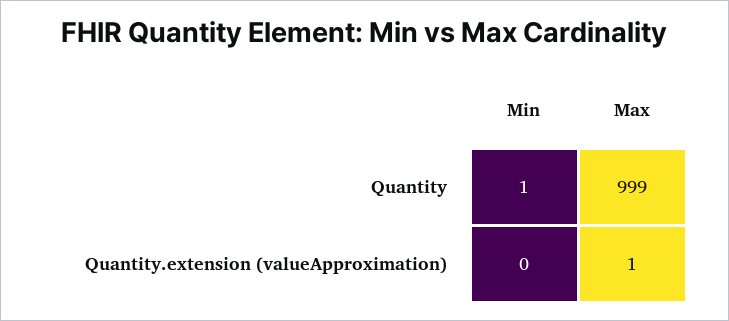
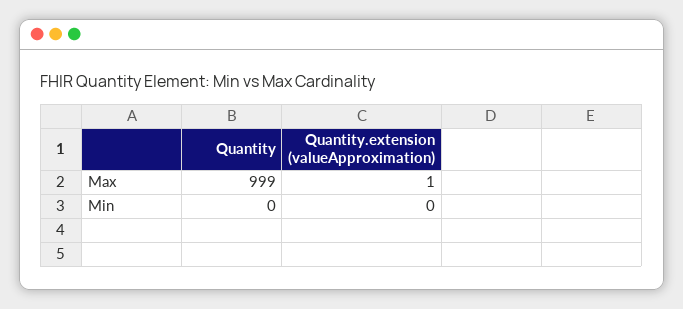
Min, Quantity: 1 -> 0

